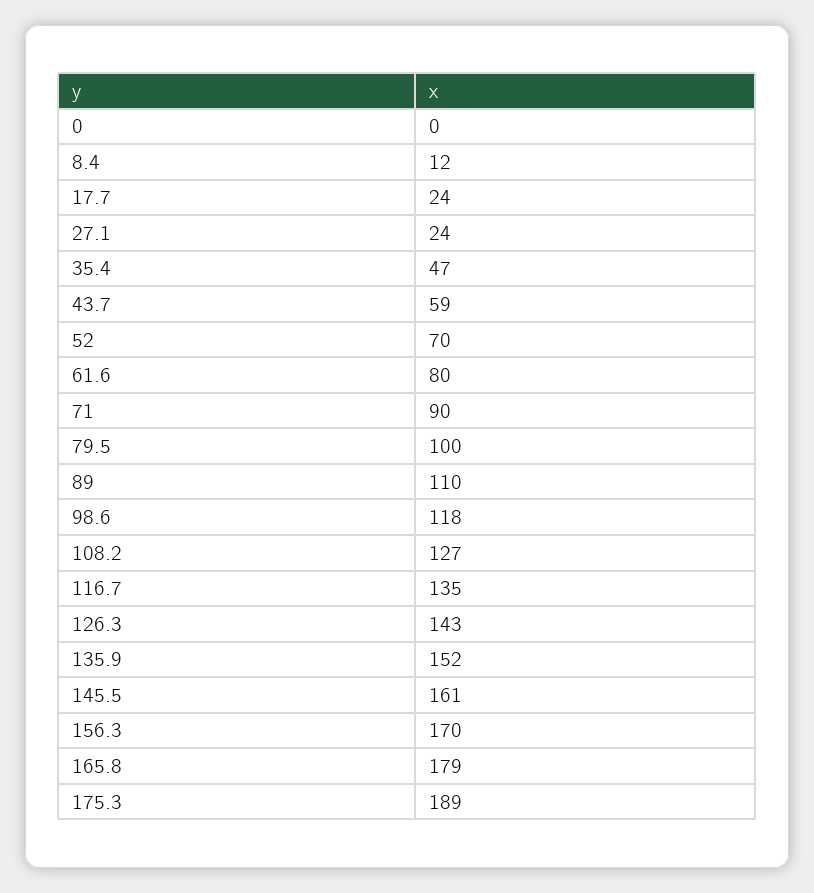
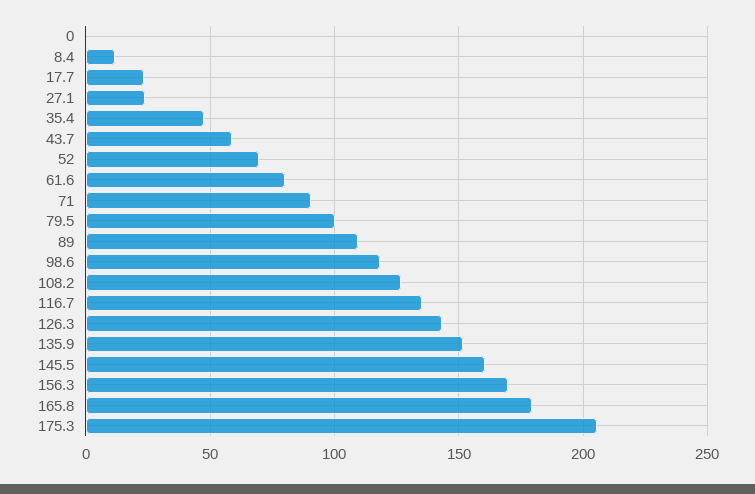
175.3: 189 -> 205

